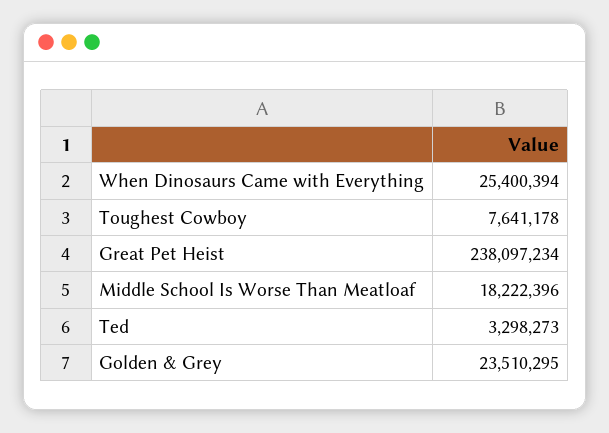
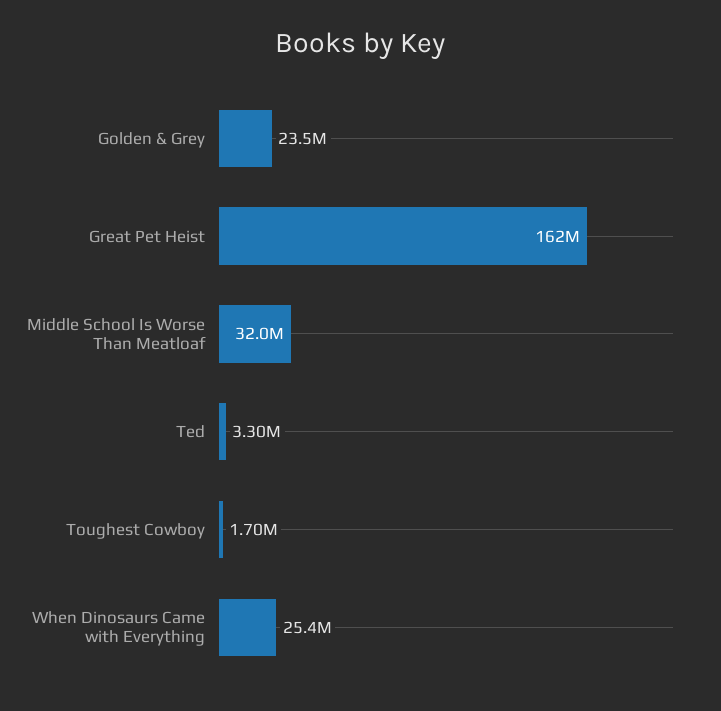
Toughest Cowboy: 7641178 -> 1700000
Great Pet Heist: 238097234 -> 162000000
Middle School Is Worse Than Meatloaf: 18222396 -> 32000000

